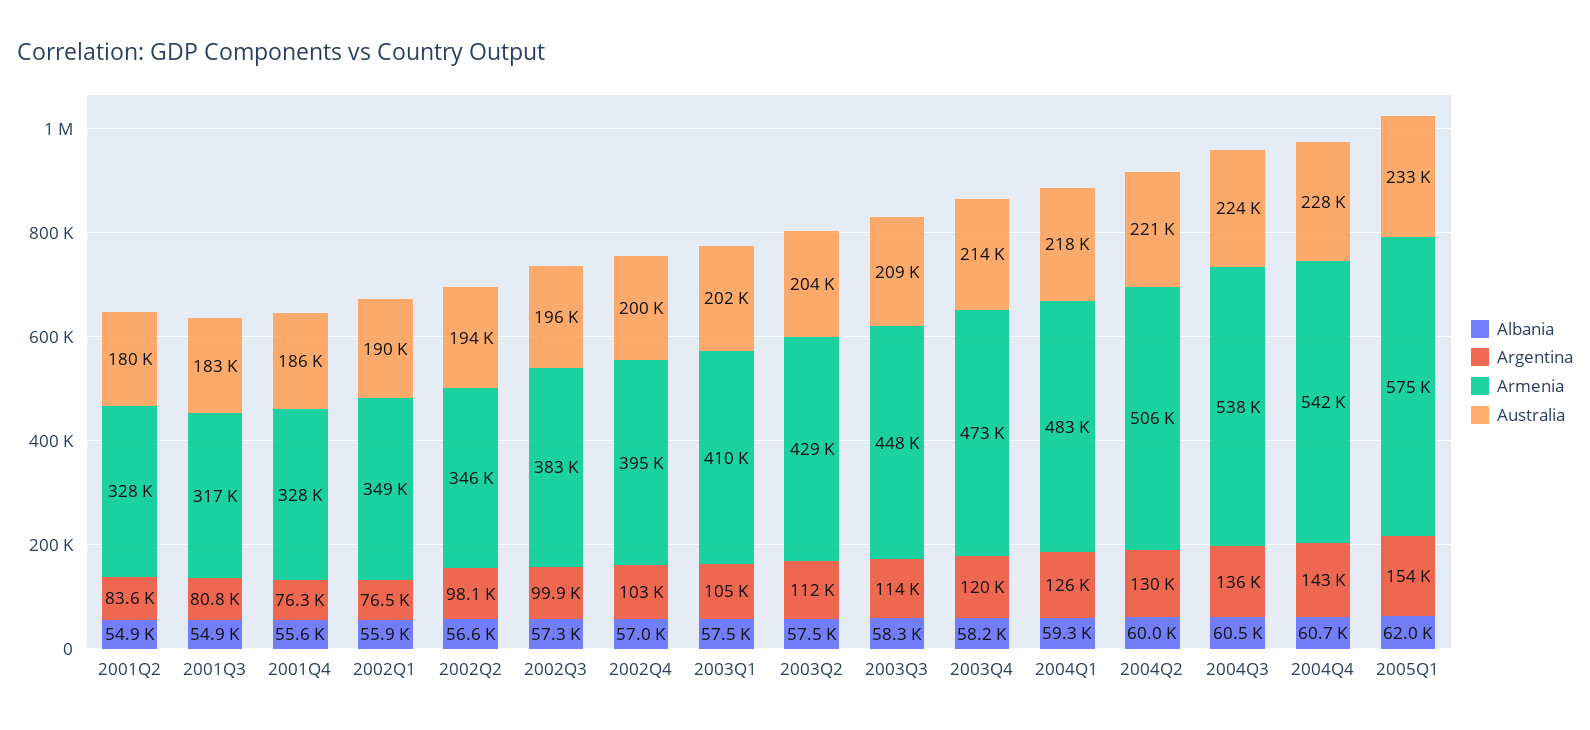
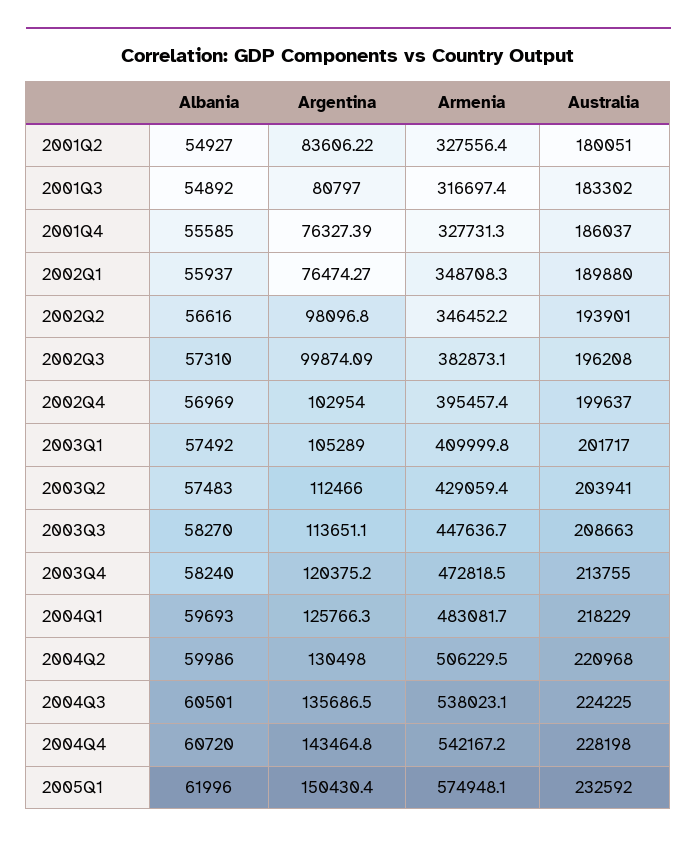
Albania, 2004Q1: 59300 -> 59693
Argentina, 2005Q1: 154000 -> 150430.4

